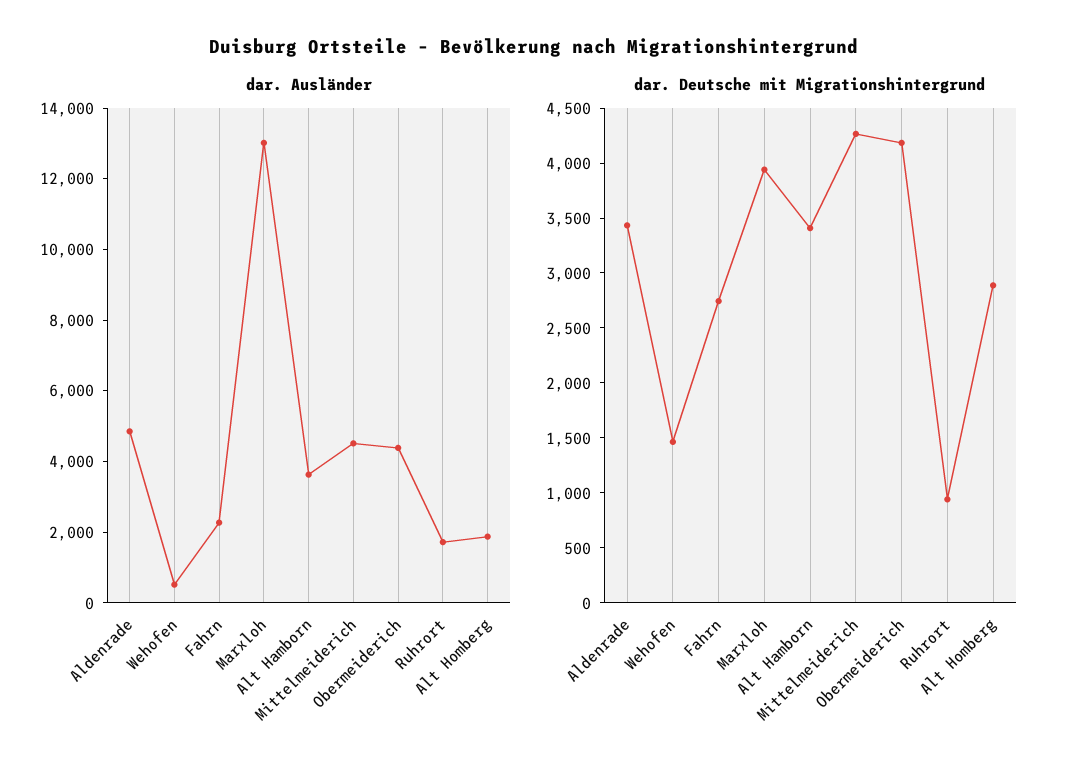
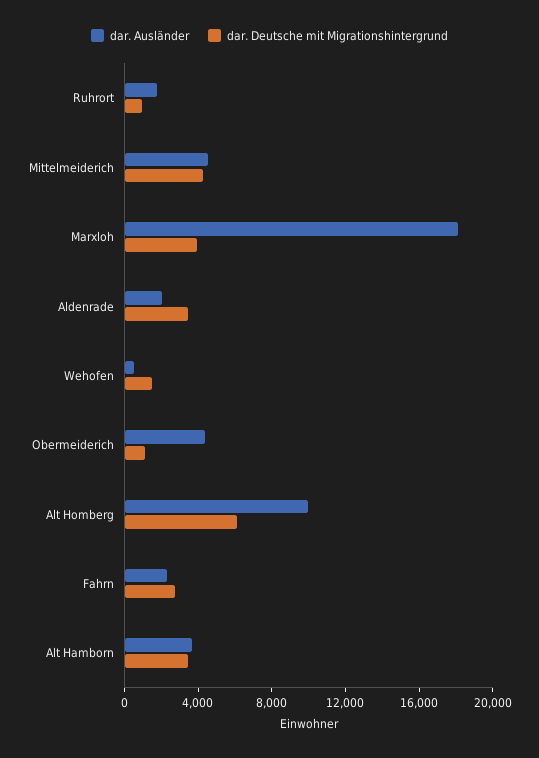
dar. Ausländer, Aldenrade: 5000 -> 2000
dar. Ausländer, Marxloh: 13000 -> 18000
dar. Ausländer, Alt Homberg: 2000 -> 10000
dar. Deutsche mit Migrationshintergrund, Obermeiderich: 4200 -> 1000
dar. Deutsche mit Migrationshintergrund, Alt Homberg: 2900 -> 6000

